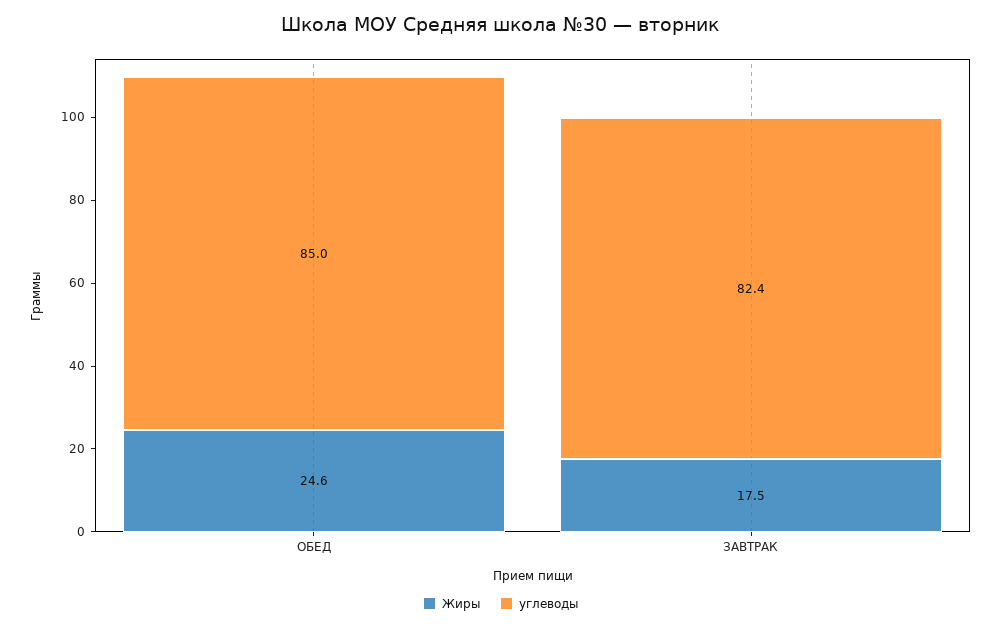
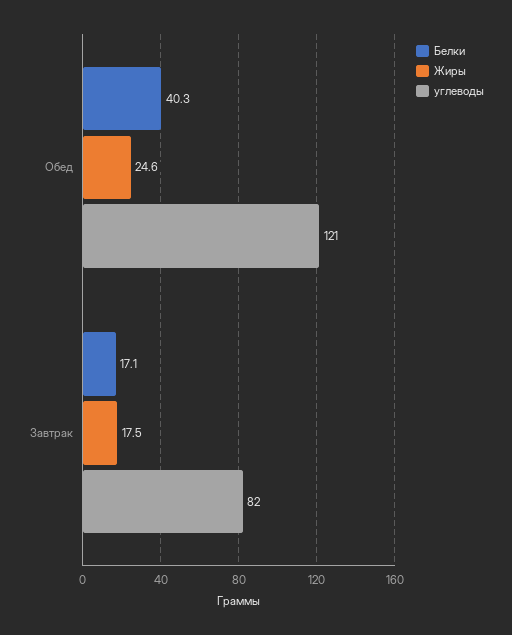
углеводы, ОБЕД: 85 -> 121
Белки, ОБЕД: none -> 40.3
Белки, ЗАВТРАК: none -> 17.1

